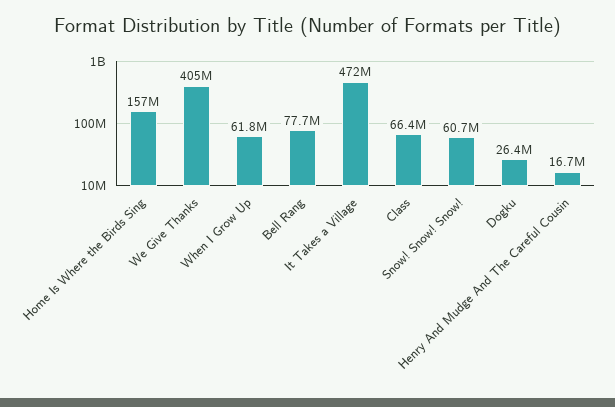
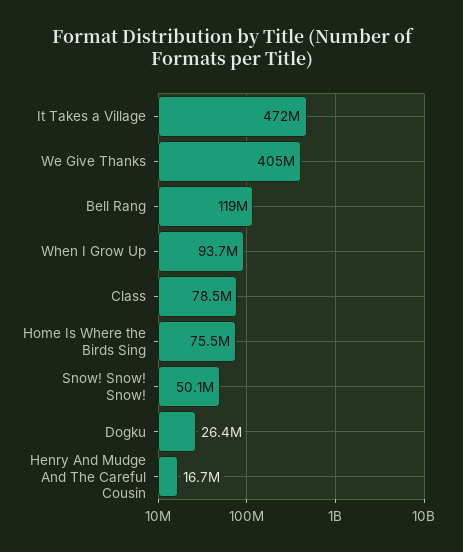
Home Is Where the Birds Sing: 157000000 -> 75500000
When I Grow Up: 61800000 -> 93700000
Bell Rang: 77700000 -> 119000000
Class: 66400000 -> 78500000
Snow! Snow! Snow!: 60700000 -> 50100000

